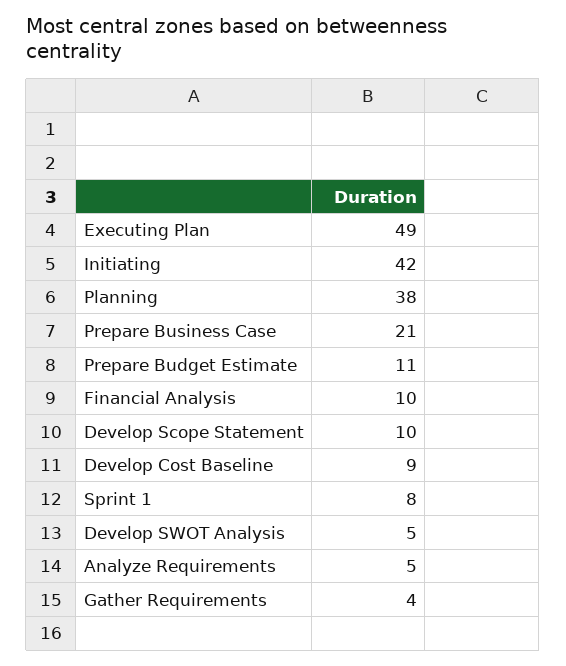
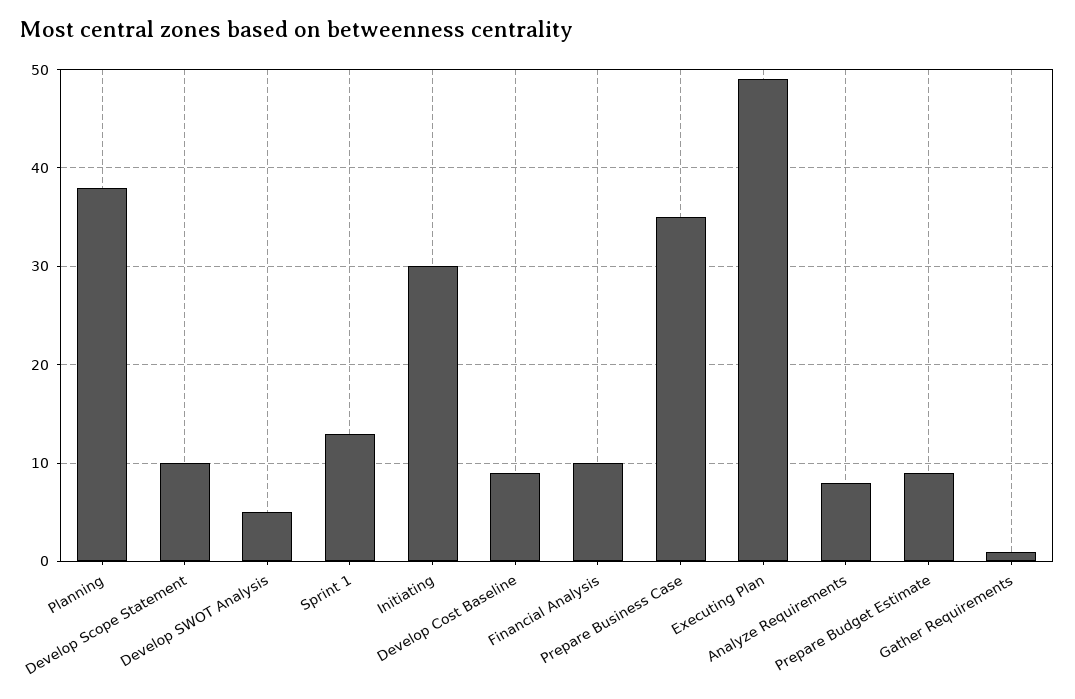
Initiating: 42 -> 30
Prepare Business Case: 21 -> 35
Prepare Budget Estimate: 11 -> 9
Sprint 1: 8 -> 13
Analyze Requirements: 5 -> 8
Gather Requirements: 4 -> 1

